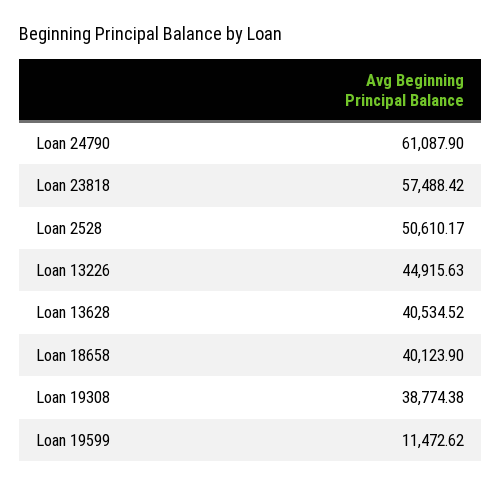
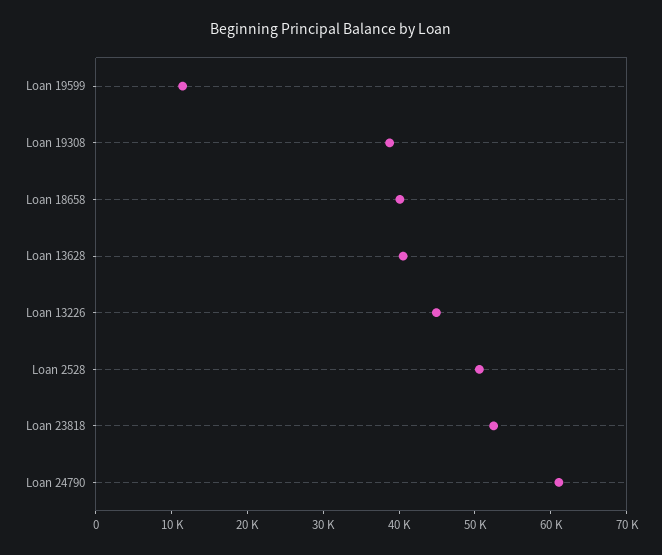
Loan 23818: 57488.42 -> 52000

